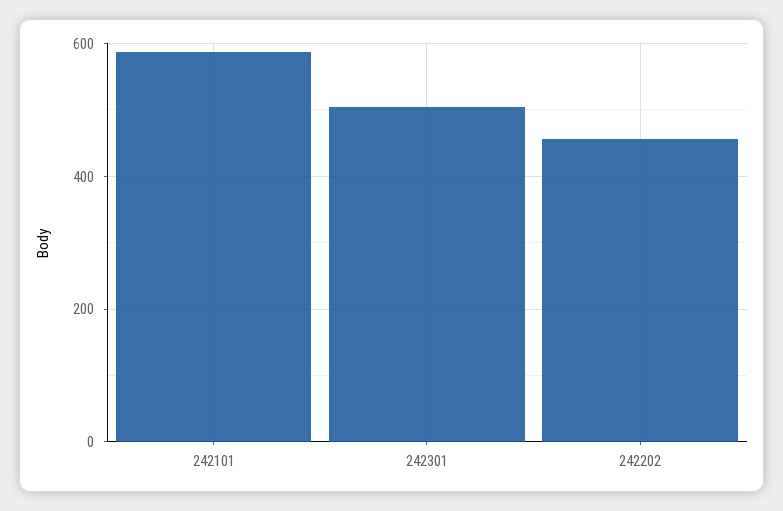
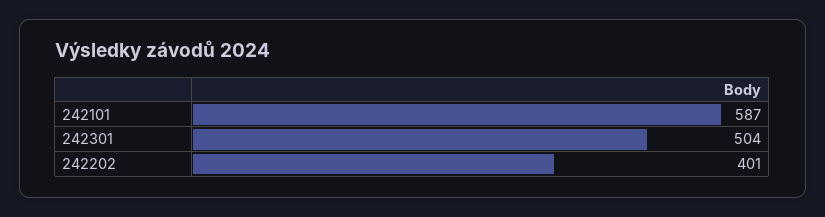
242202: 460 -> 401

